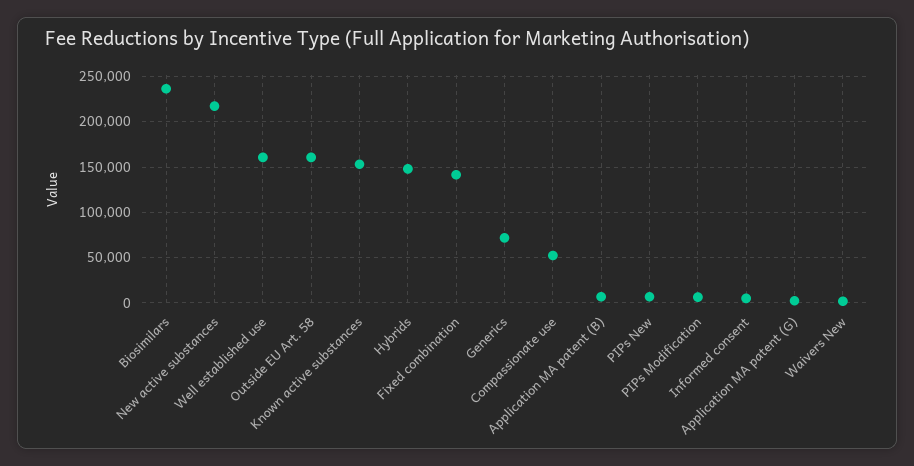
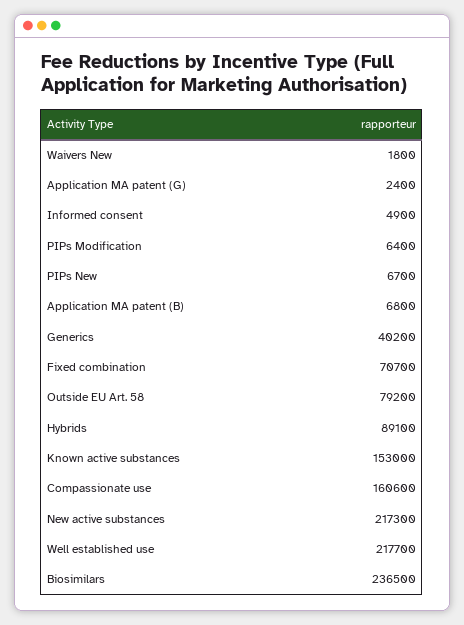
Well established use: 160000 -> 217700
Outside EU Art. 58: 160000 -> 79200
Hybrids: 150000 -> 89100
Fixed combination: 140000 -> 70700
Generics: 70000 -> 40200
Compassionate use: 50000 -> 160600

